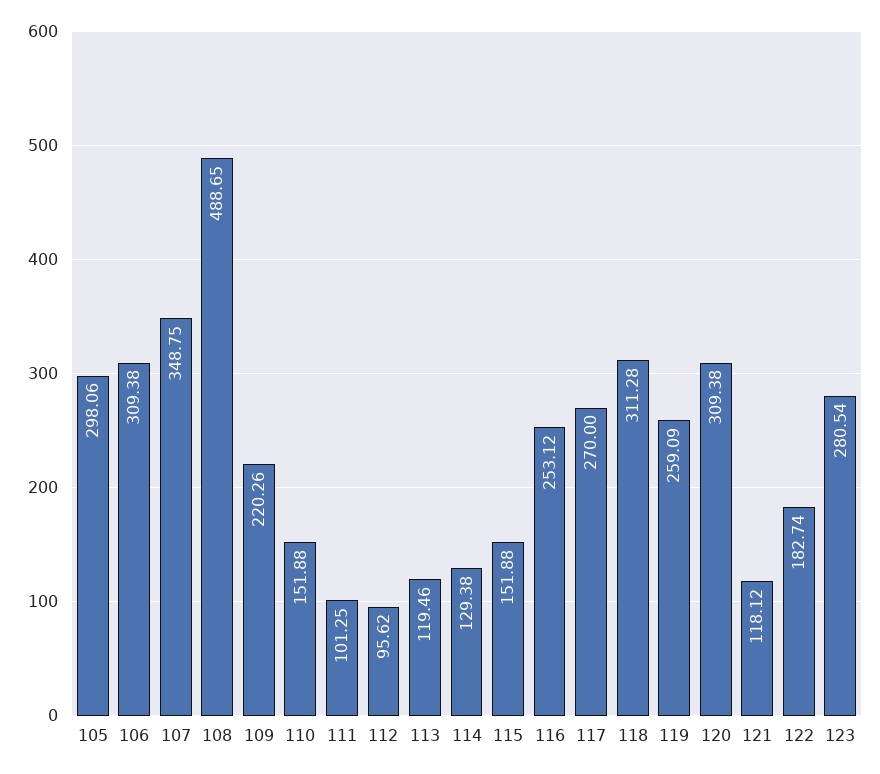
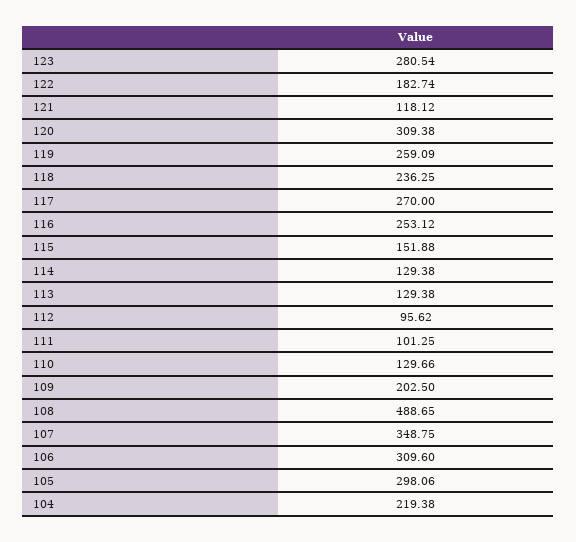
106: 309.38 -> 309.6
109: 220.26 -> 202.5
110: 151.88 -> 129.66
113: 119.46 -> 129.38
118: 311.28 -> 236.25
104: none -> 219.38

